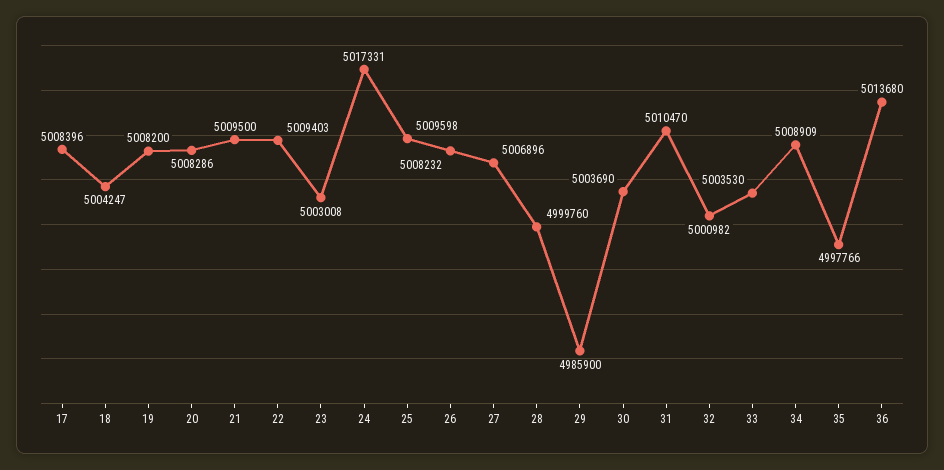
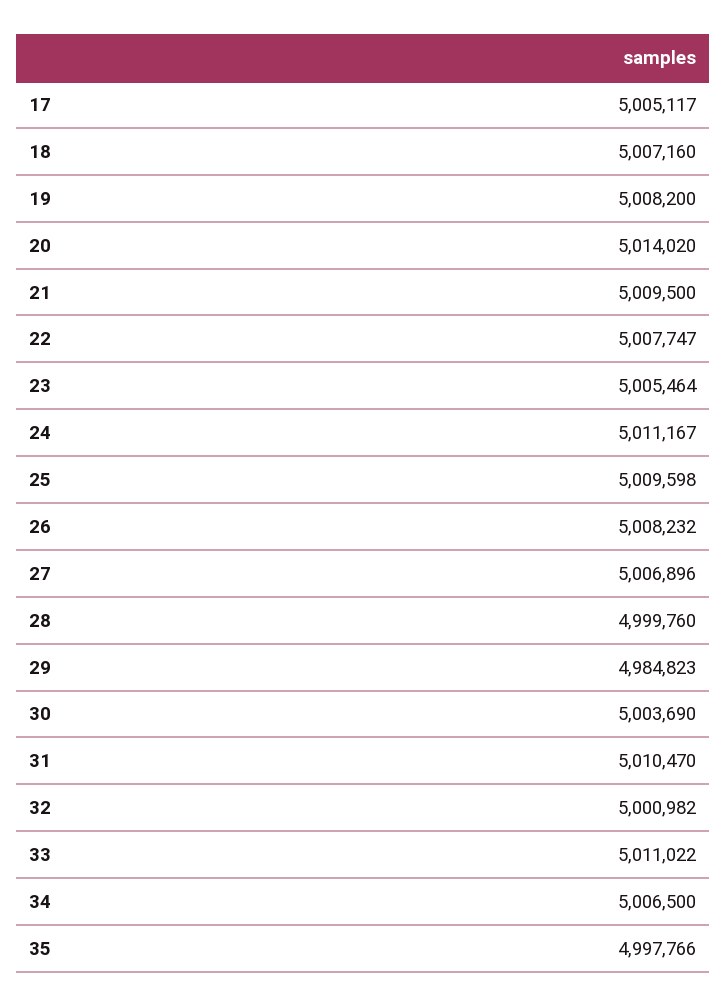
17: 5008396 -> 5005117
18: 5004247 -> 5007160
20: 5008286 -> 5014020
22: 5009403 -> 5007747
23: 5003008 -> 5005464
24: 5017331 -> 5011167
29: 4985900 -> 4984823
33: 5003530 -> 5011022
34: 5008909 -> 5006500
36: 5013680 -> none

